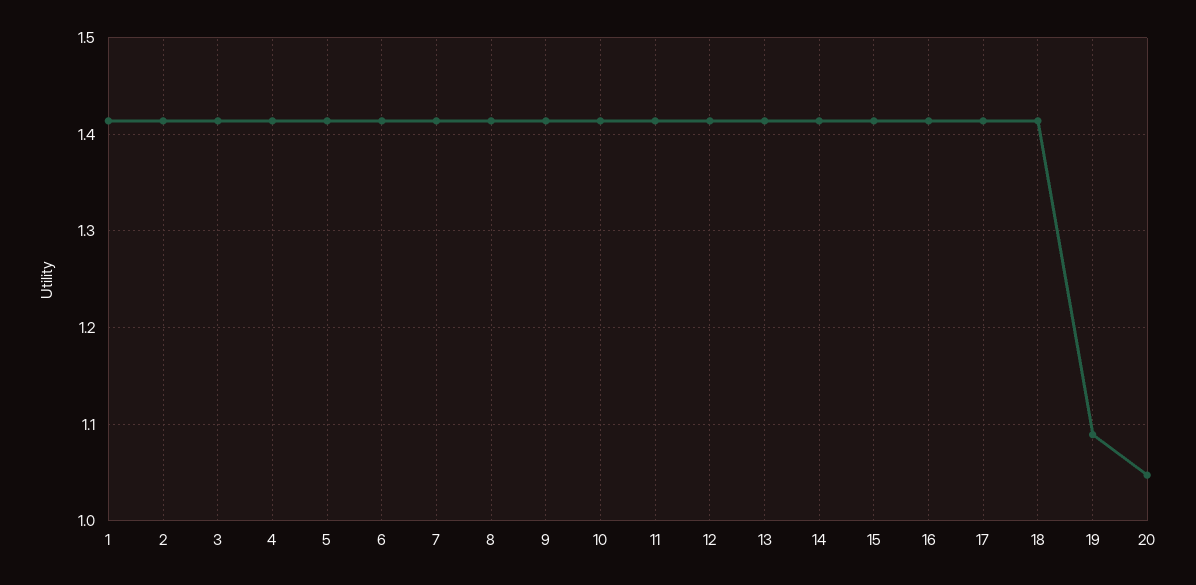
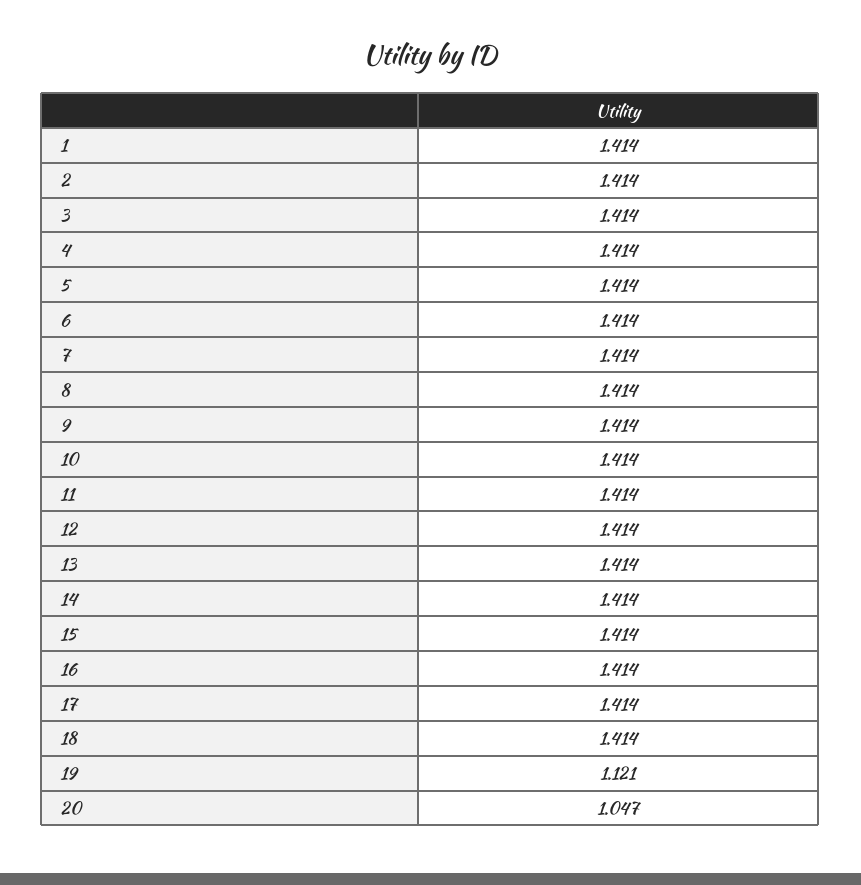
19: 1.09 -> 1.121

